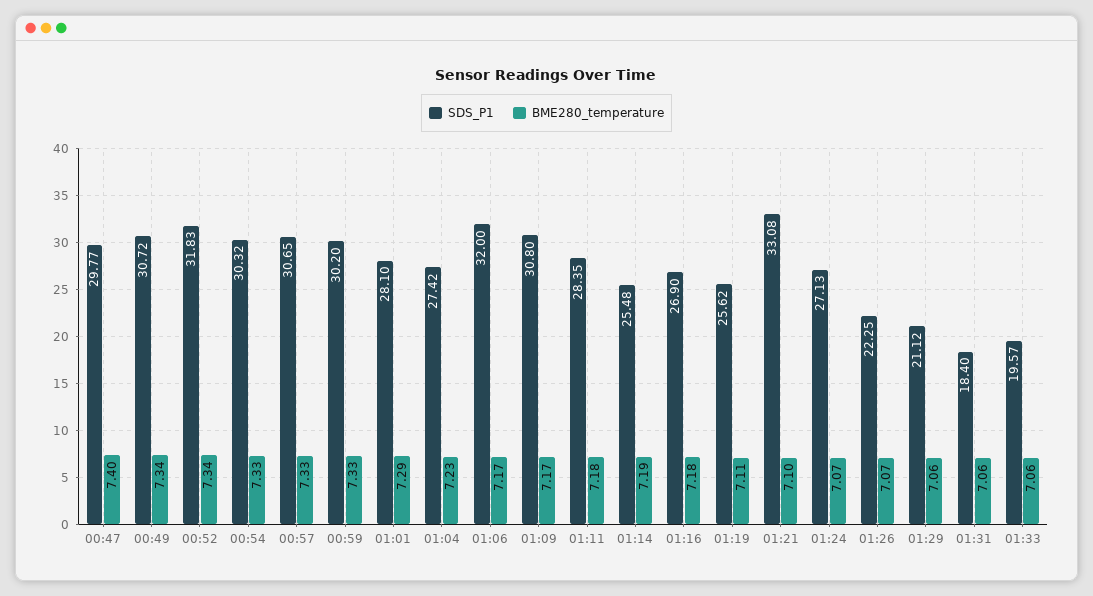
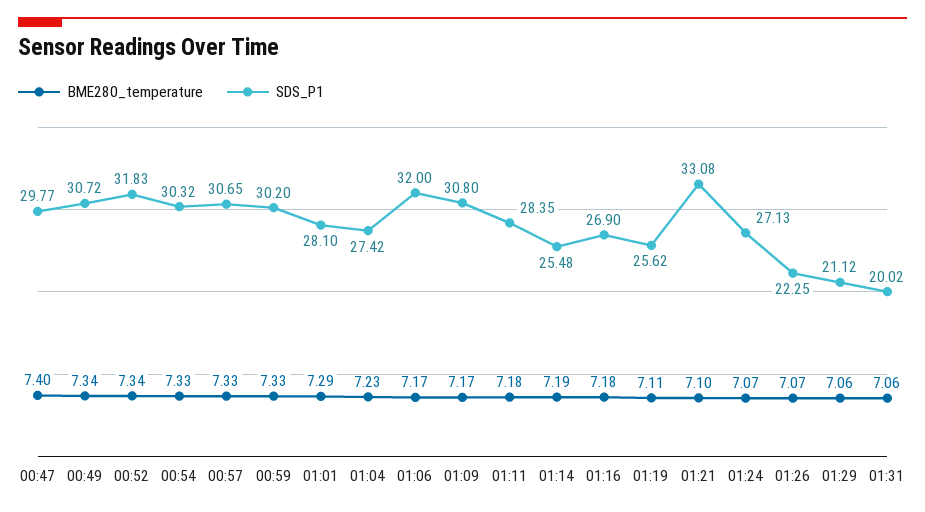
SDS_P1, 01:31: 18.4 -> 20.02
SDS_P1, 01:33: 19.57 -> none
BME280_temperature, 01:33: 7.06 -> none

